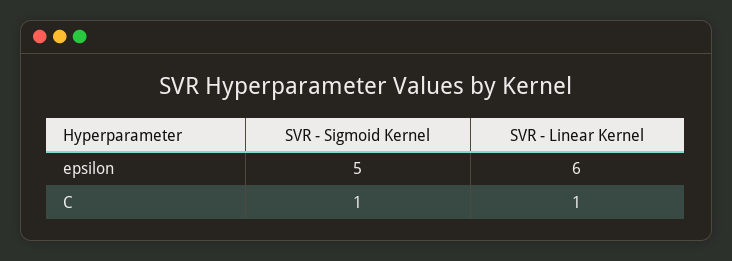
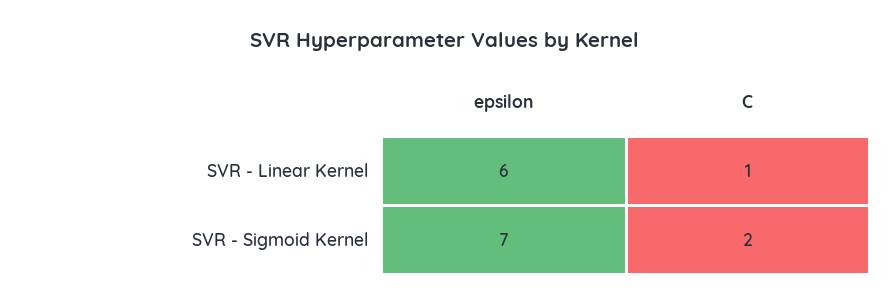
SVR - Sigmoid Kernel, epsilon: 5 -> 7
SVR - Sigmoid Kernel, C: 1 -> 2

